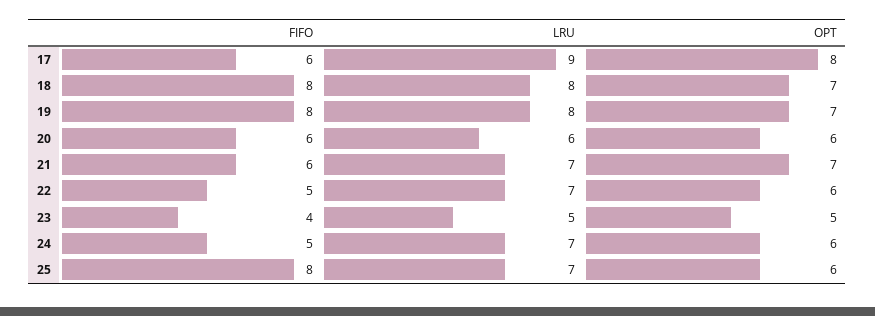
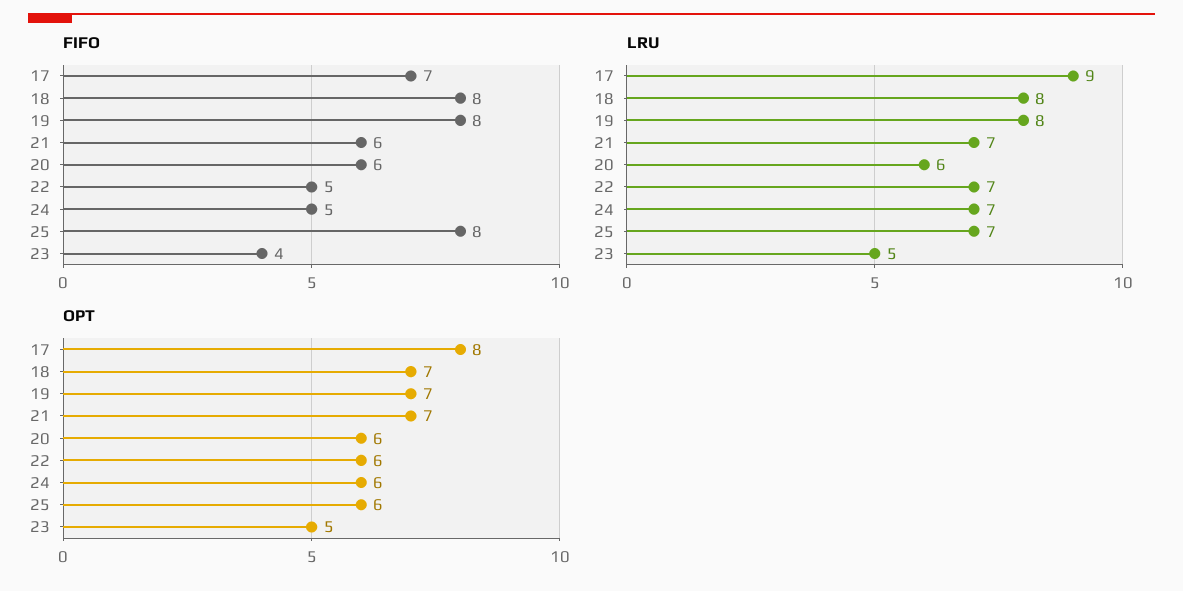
FIFO, 17: 6 -> 7

